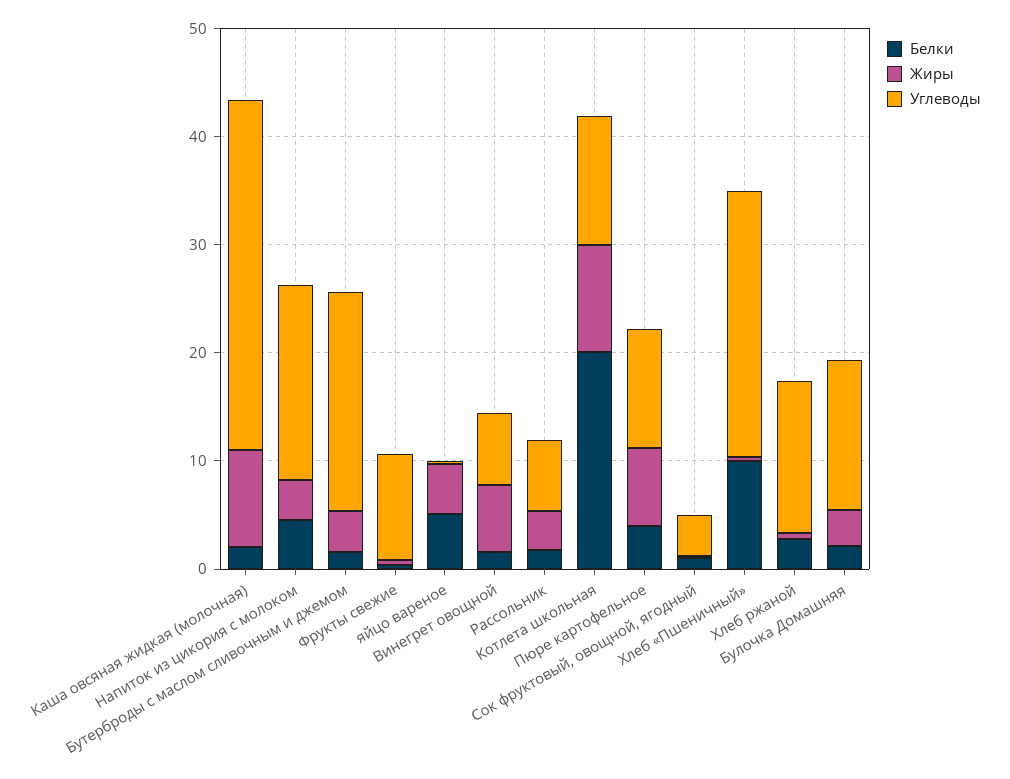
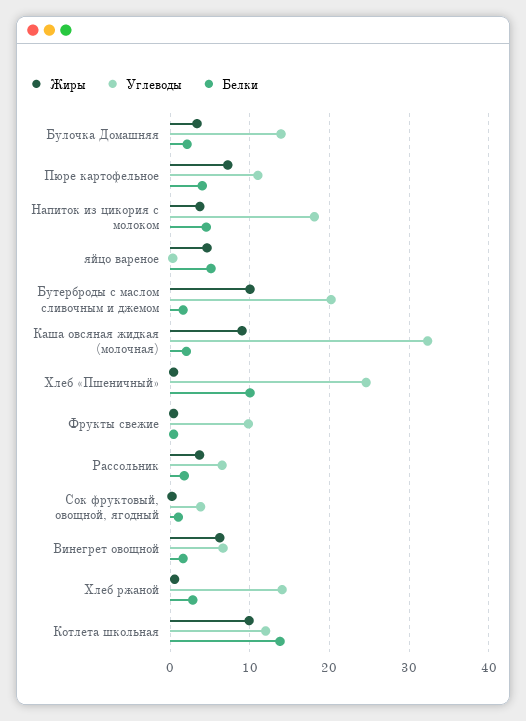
Жиры, Бутерброды с маслом сливочным и джемом: 4 -> 10
Белки, Котлета школьная: 20 -> 14

